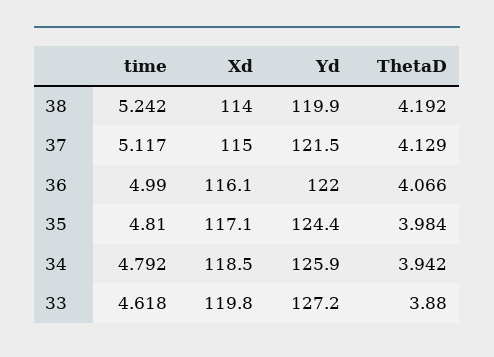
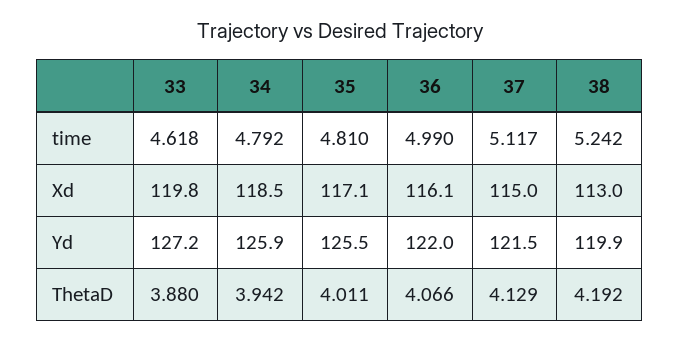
Xd, 38: 114 -> 113
Yd, 35: 124.4 -> 125.5
ThetaD, 35: 3.984 -> 4.011

